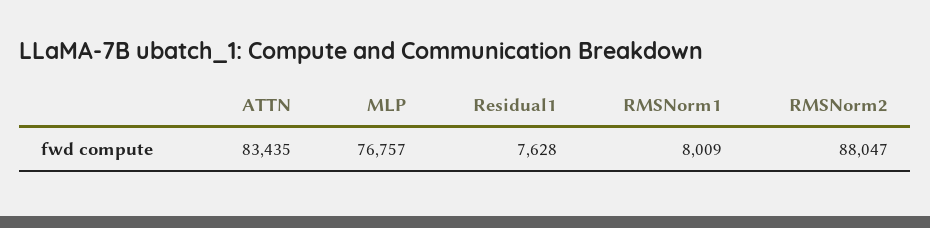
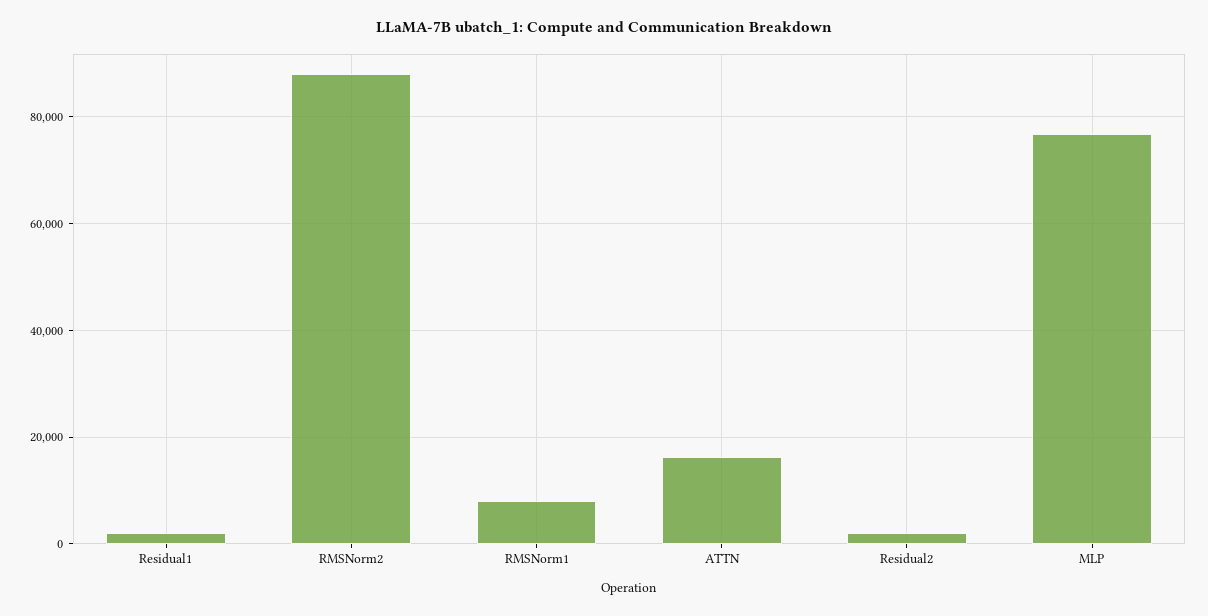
ATTN: 83435 -> 16000
Residual1: 7628 -> 2000
Residual2: none -> 2000

